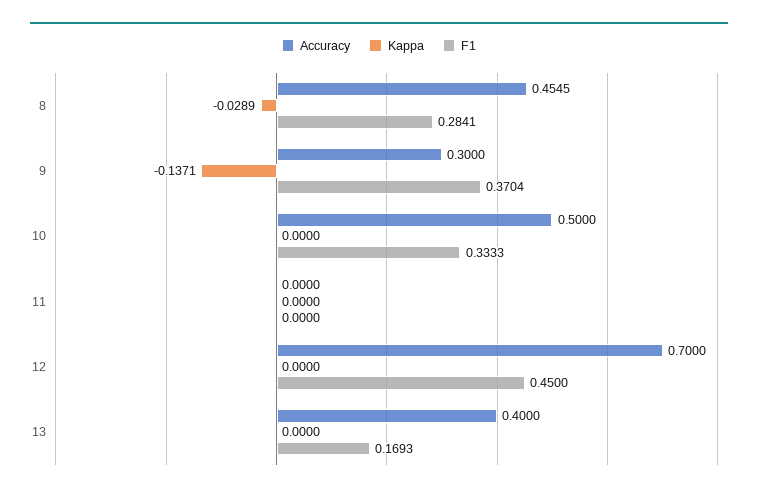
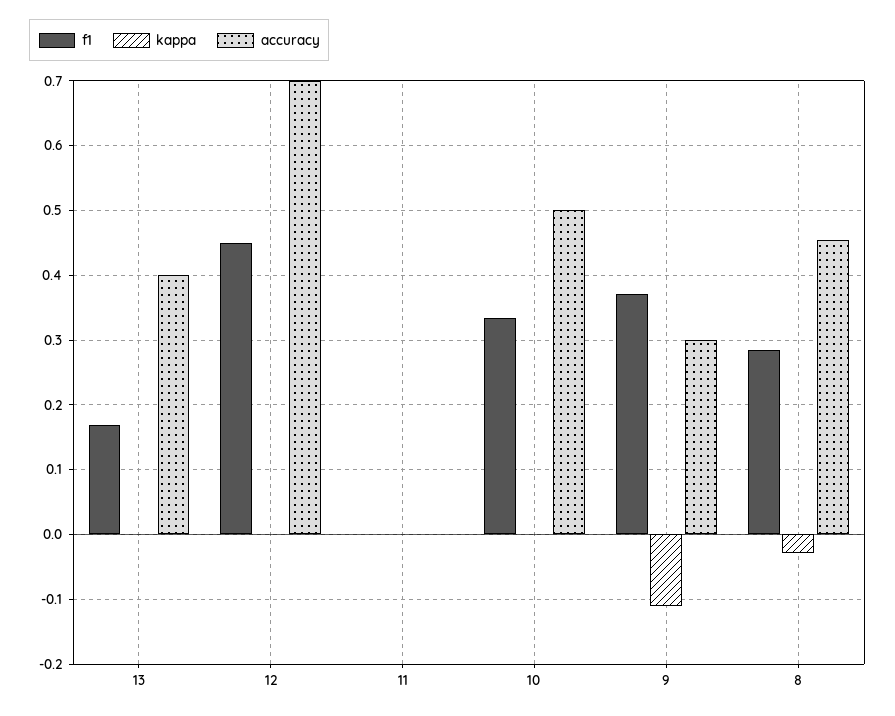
Kappa, 9: -0.1371 -> -0.11

